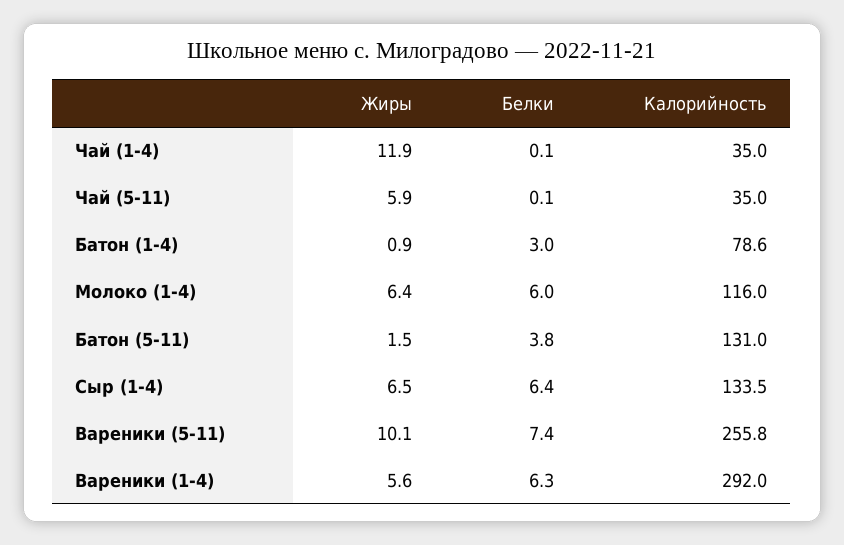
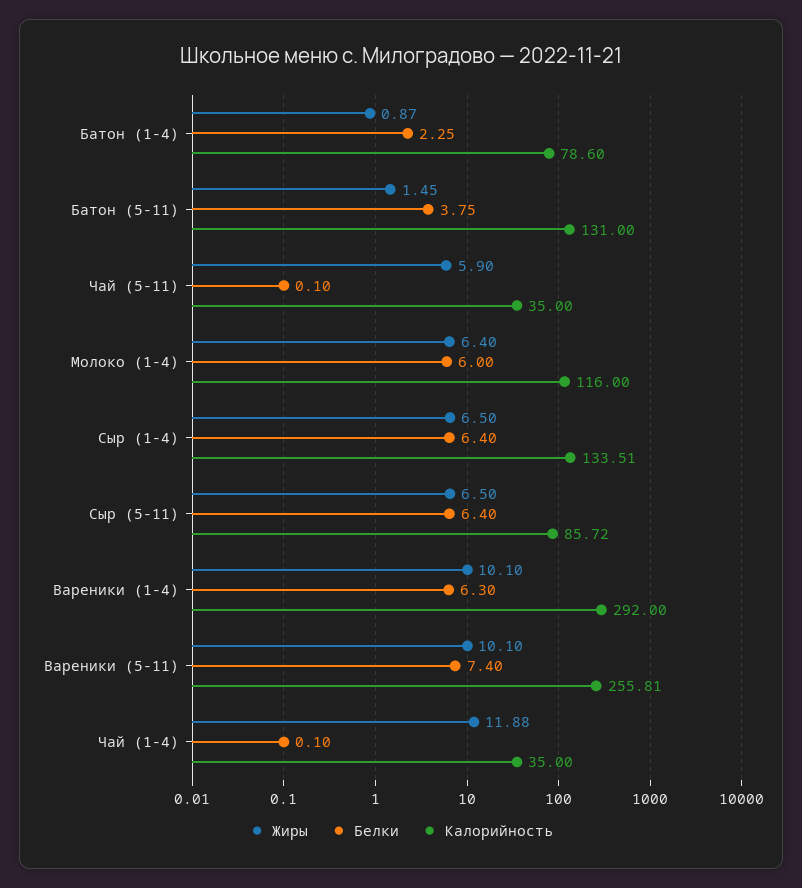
Белки, Батон (1-4): 3 -> 2.25
Жиры, Вареники (1-4): 5.6 -> 10.1
Жиры, Сыр (5-11): none -> 6.5
Белки, Сыр (5-11): none -> 6.4
Калорийность, Сыр (5-11): none -> 85.72

